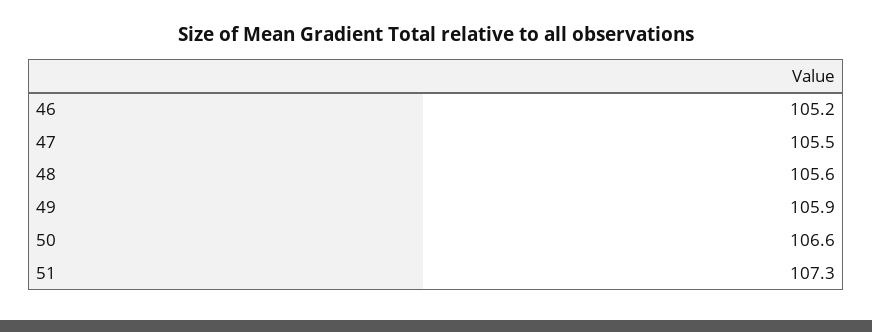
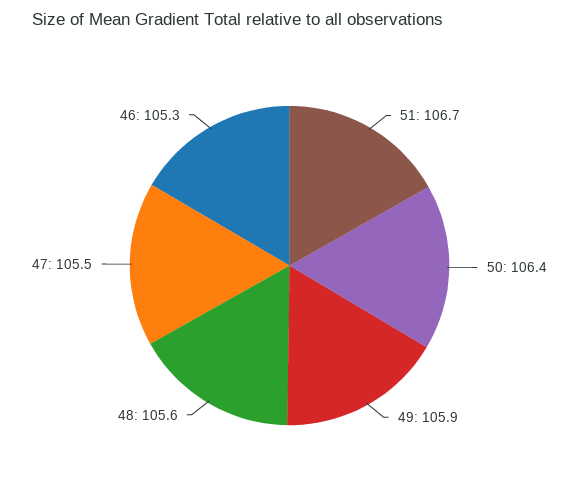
46: 105.2 -> 105.3
50: 106.6 -> 106.4
51: 107.3 -> 106.7

